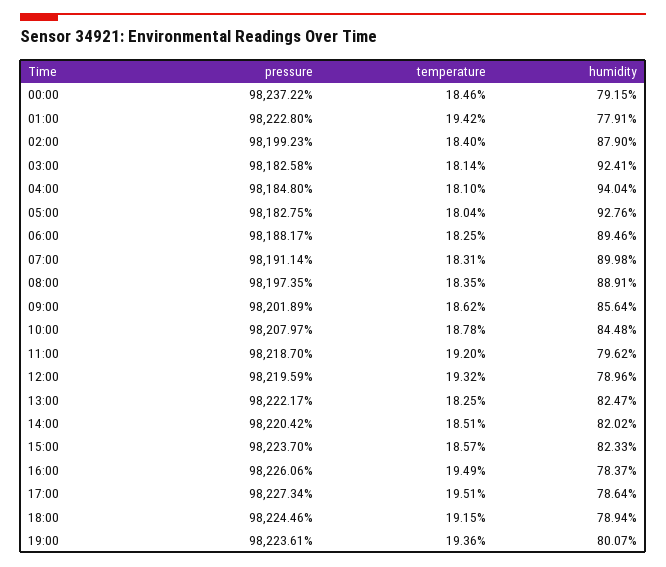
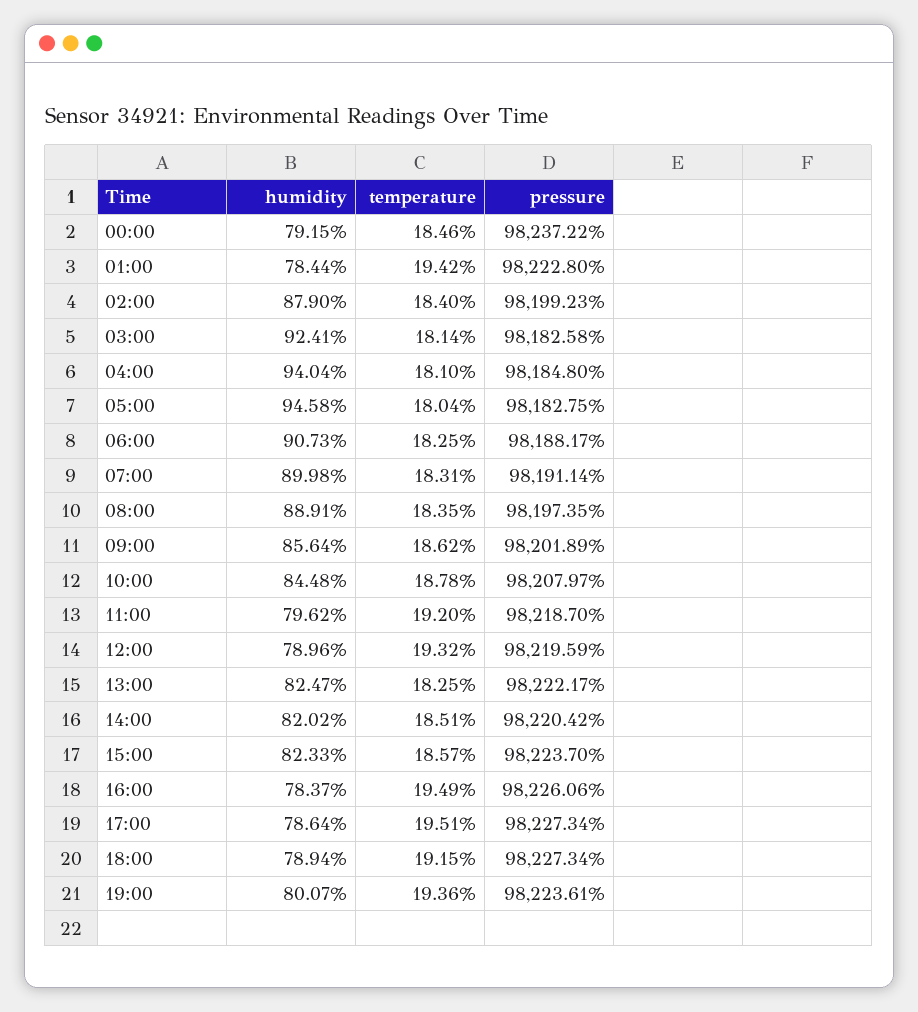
humidity, 01:00: 77.91 -> 78.44
humidity, 05:00: 92.76 -> 94.58
humidity, 06:00: 89.46 -> 90.73
pressure, 18:00: 98224.46 -> 98227.34

